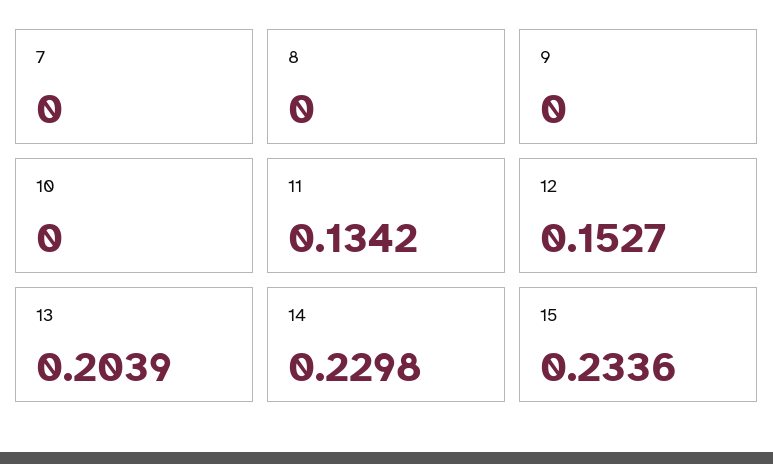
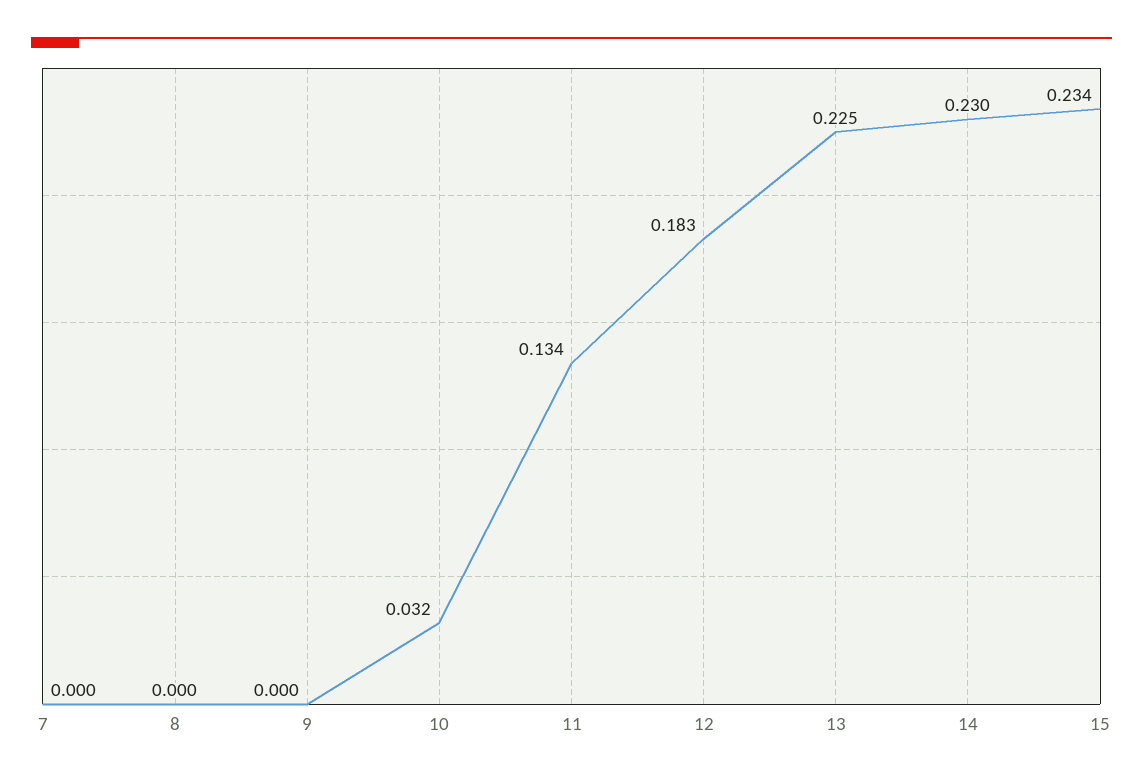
10: 0 -> 0.032
12: 0.1527 -> 0.183
13: 0.2039 -> 0.225

